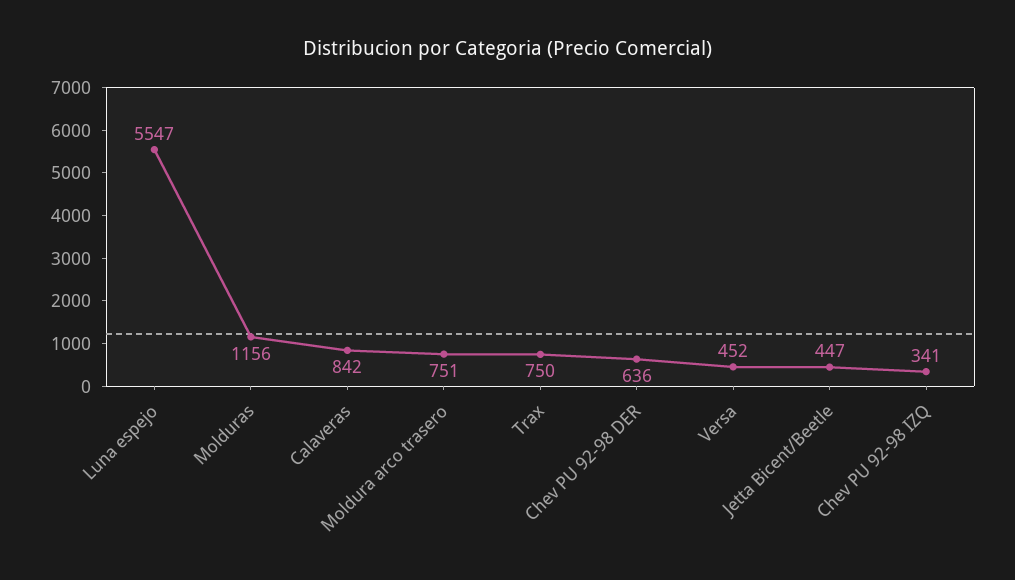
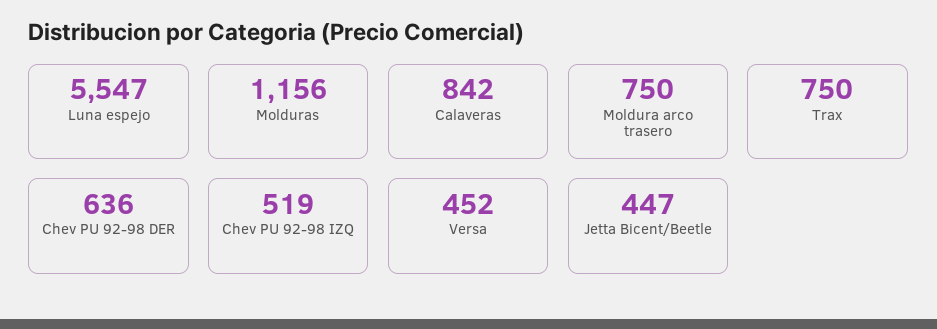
Moldura arco trasero: 751 -> 750
Chev PU 92-98 IZQ: 341 -> 519

